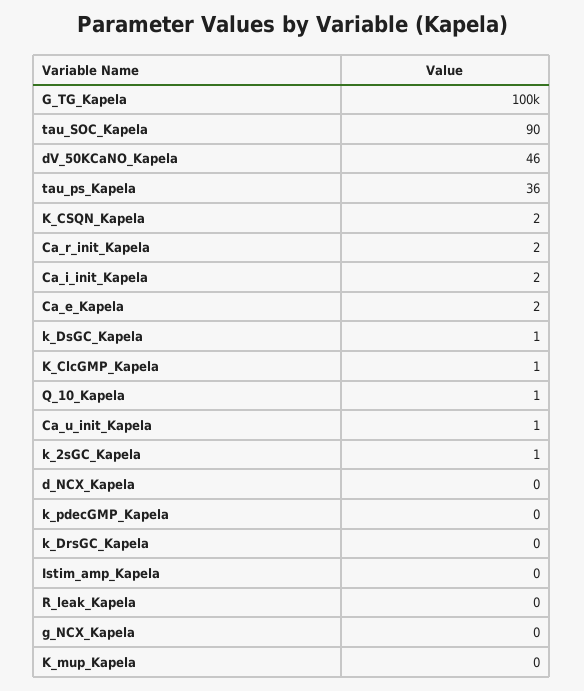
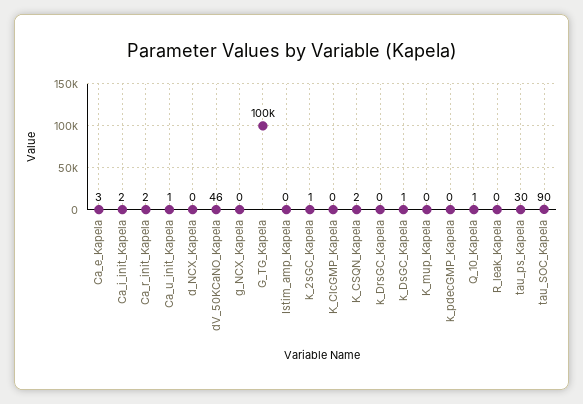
tau_ps_Kapela: 36 -> 30
Ca_e_Kapela: 2 -> 3
K_ClcGMP_Kapela: 1 -> 0

